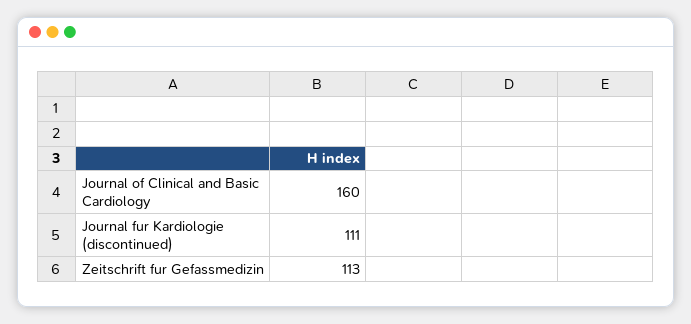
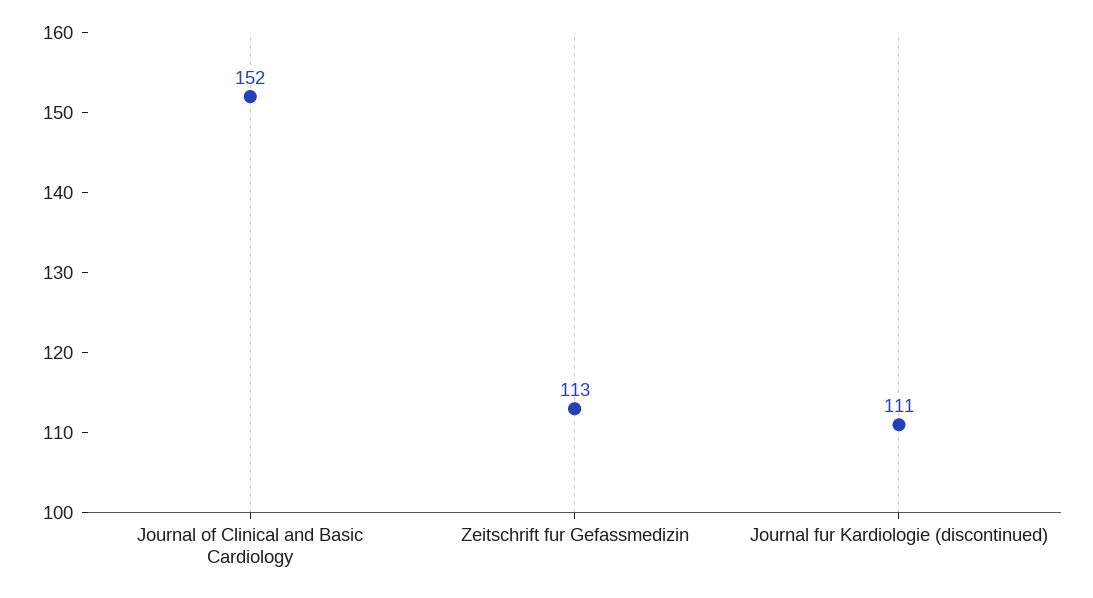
Journal of Clinical and Basic Cardiology: 160 -> 152

